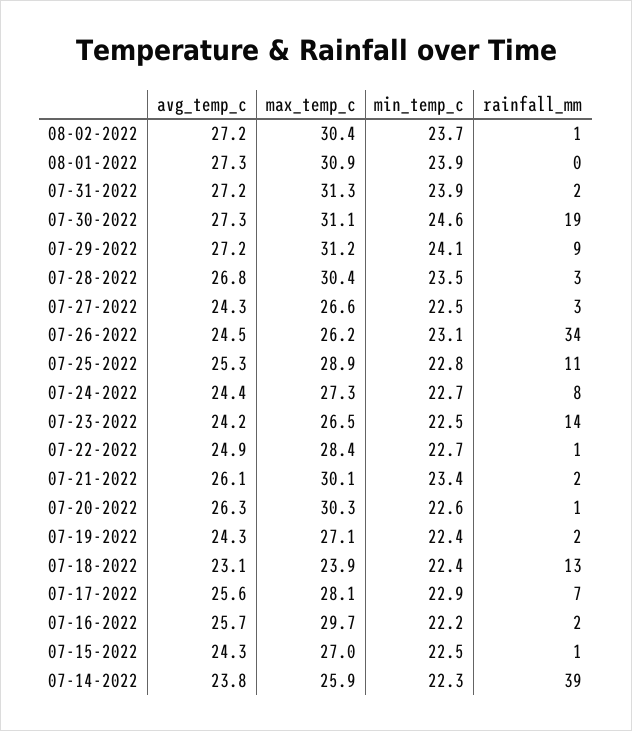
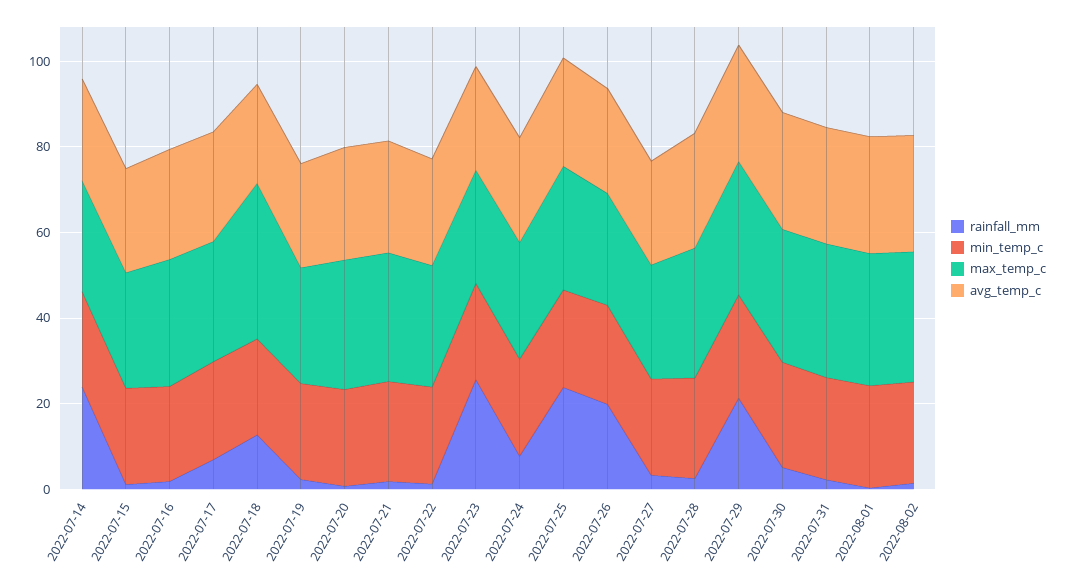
rainfall_mm, 07-30-2022: 19 -> 5
rainfall_mm, 07-29-2022: 9 -> 20
rainfall_mm, 07-26-2022: 34 -> 20
rainfall_mm, 07-25-2022: 11 -> 25
rainfall_mm, 07-23-2022: 14 -> 25
max_temp_c, 07-18-2022: 23.9 -> 35
rainfall_mm, 07-14-2022: 39 -> 25

